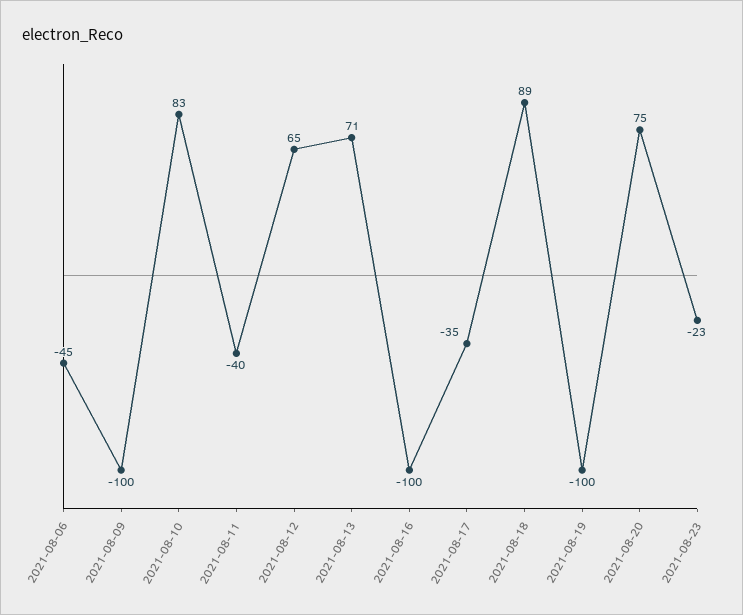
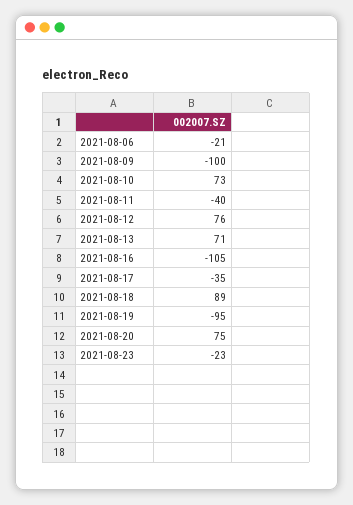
2021-08-06: -45 -> -21
2021-08-10: 83 -> 73
2021-08-12: 65 -> 76
2021-08-16: -100 -> -105
2021-08-19: -100 -> -95

